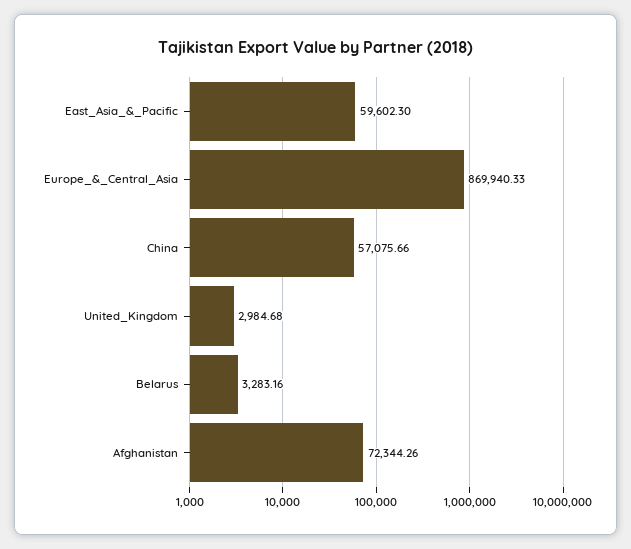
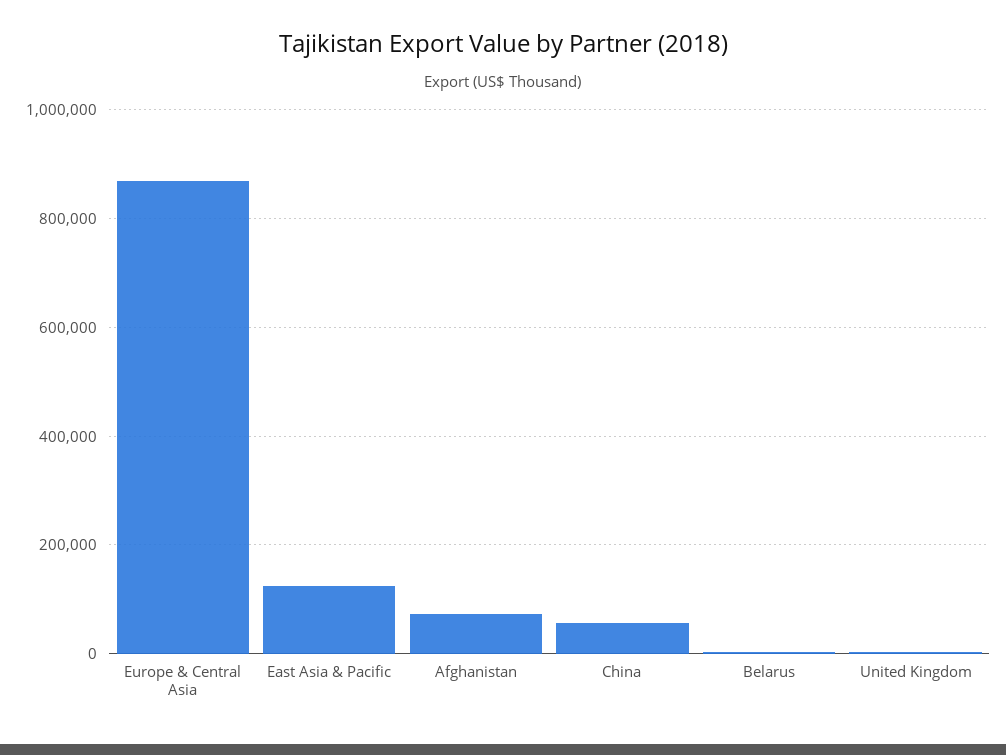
East_Asia_&_Pacific: 59602.3 -> 120000

